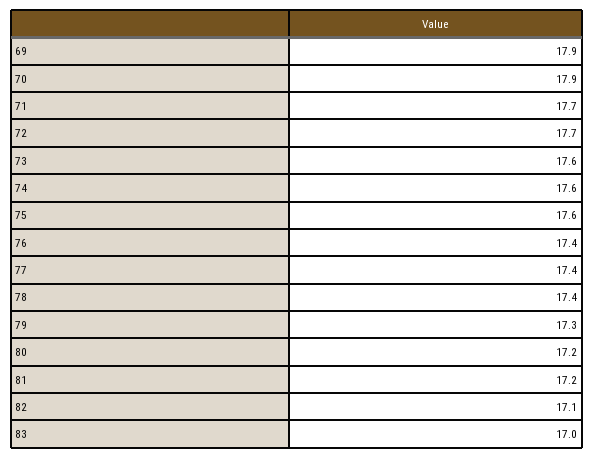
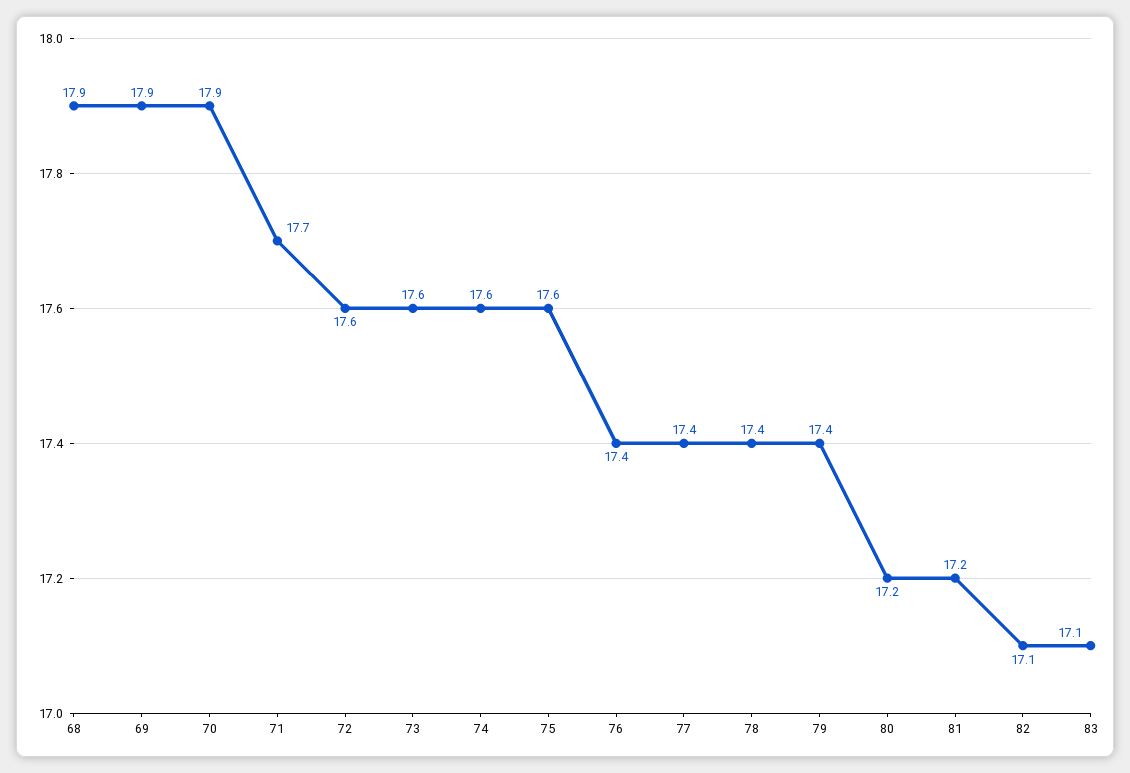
72: 17.7 -> 17.6
79: 17.3 -> 17.4
83: 17 -> 17.1
68: none -> 17.9

